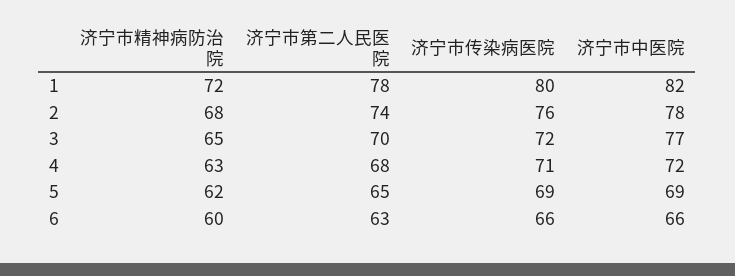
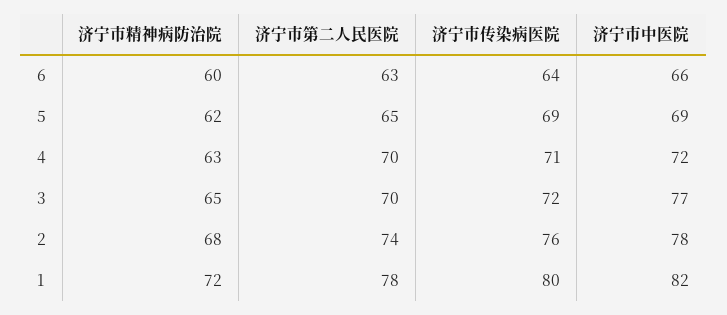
济宁市第二人民医院, 4: 68 -> 70
济宁市传染病医院, 6: 66 -> 64

